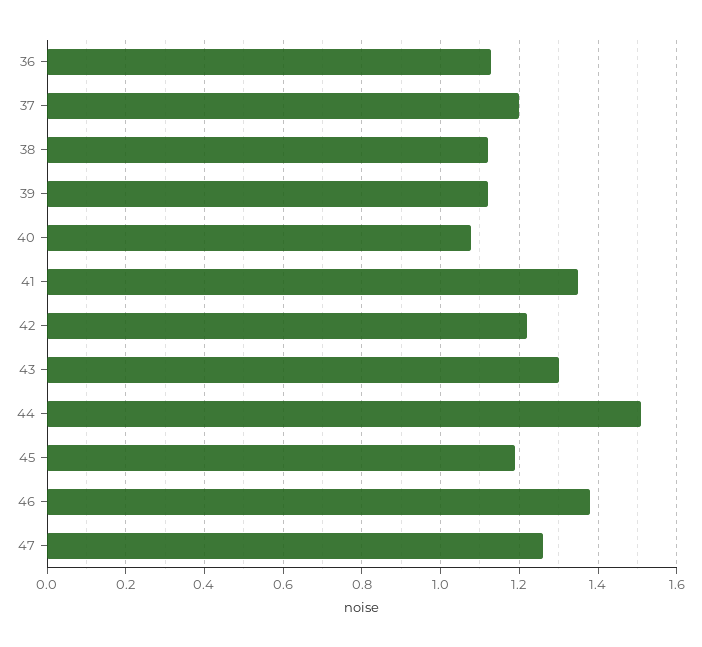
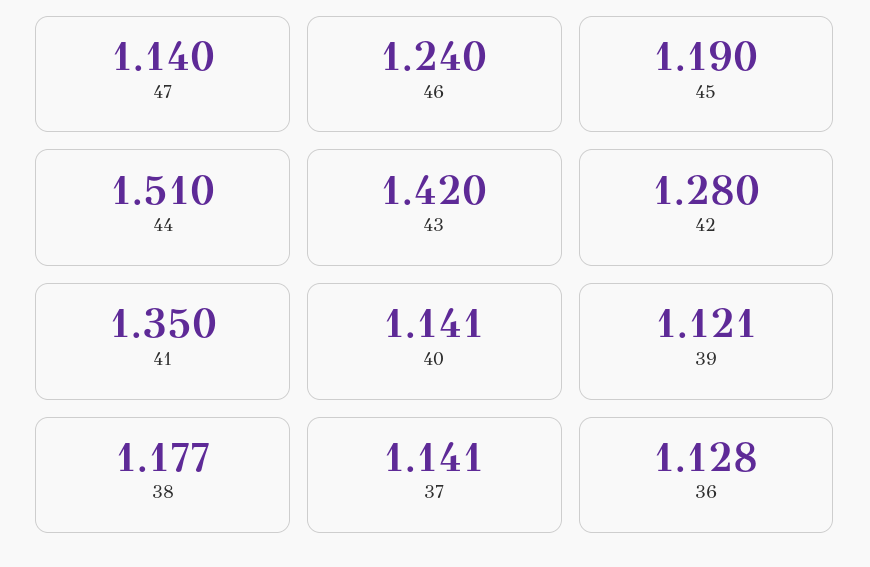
37: 1.2 -> 1.141
38: 1.12 -> 1.177
40: 1.08 -> 1.141
42: 1.22 -> 1.28
43: 1.3 -> 1.42
46: 1.38 -> 1.24
47: 1.26 -> 1.14

